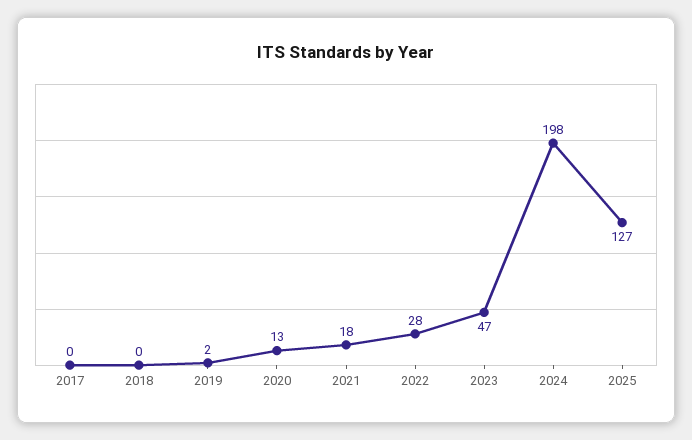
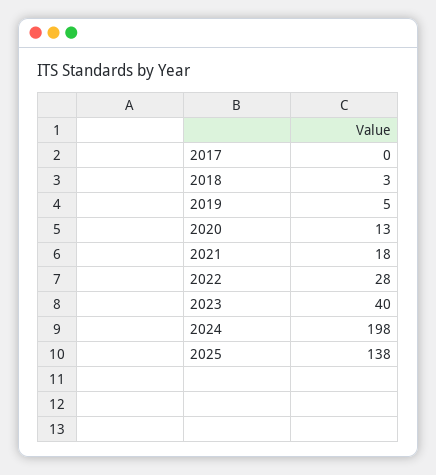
2018: 0 -> 3
2019: 2 -> 5
2023: 47 -> 40
2025: 127 -> 138

